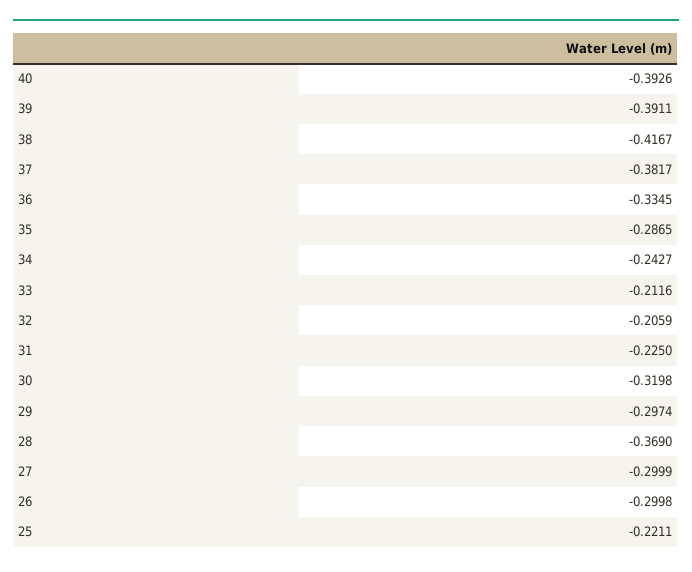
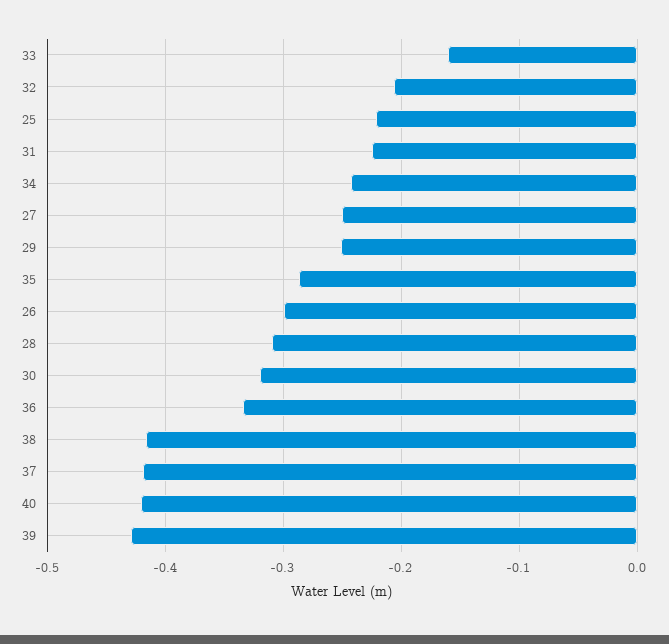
40: -0.3926 -> -0.42
39: -0.3911 -> -0.43
37: -0.3817 -> -0.42
33: -0.2116 -> -0.16
29: -0.2974 -> -0.25
28: -0.369 -> -0.31
27: -0.2999 -> -0.25

